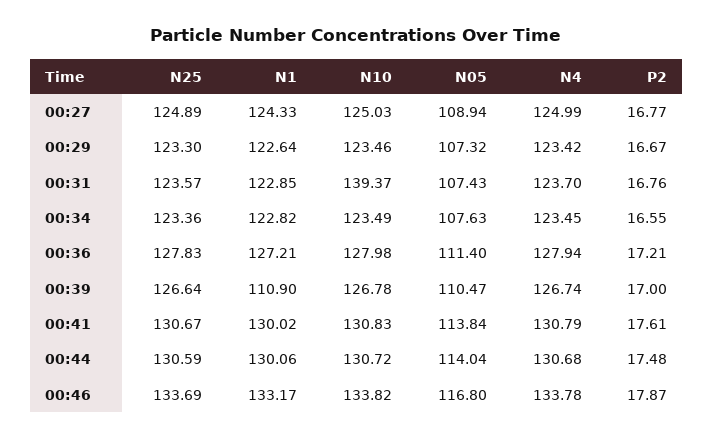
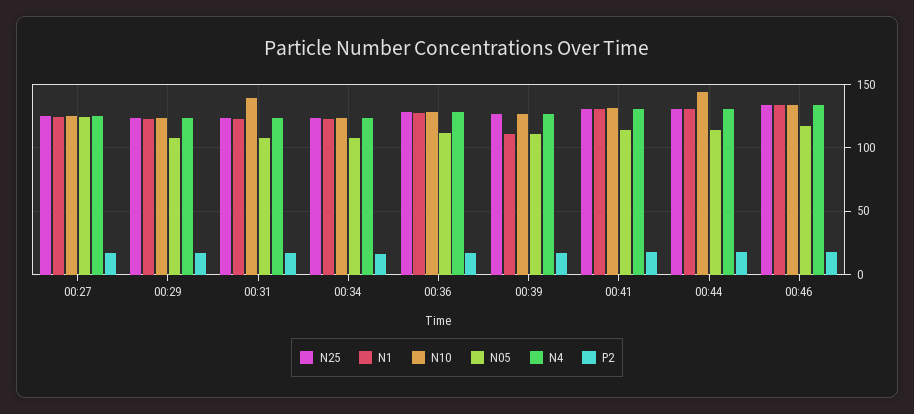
N05, 00:27: 108.94 -> 125
N10, 00:44: 130.72 -> 145

